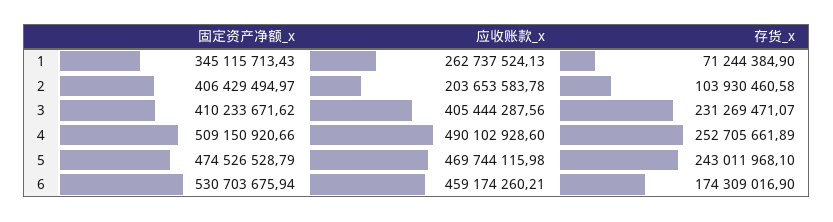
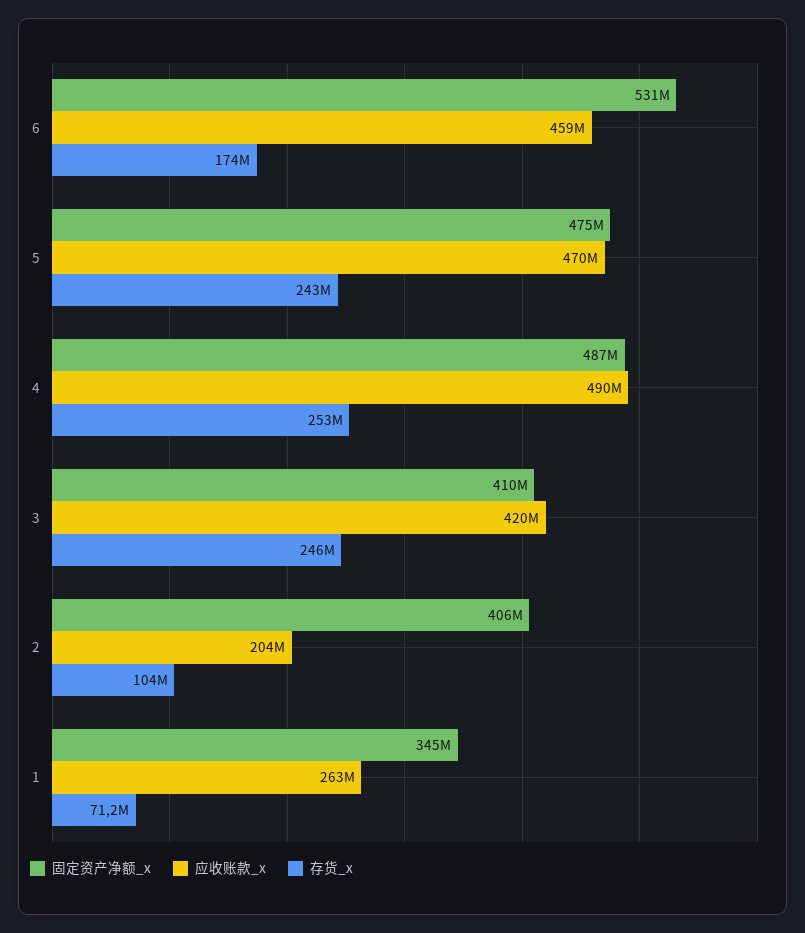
应收账款_x, 3: 405444287.56 -> 420000000
存货_x, 3: 231269471.07 -> 246000000
固定资产净额_x, 4: 509150920.66 -> 487000000

